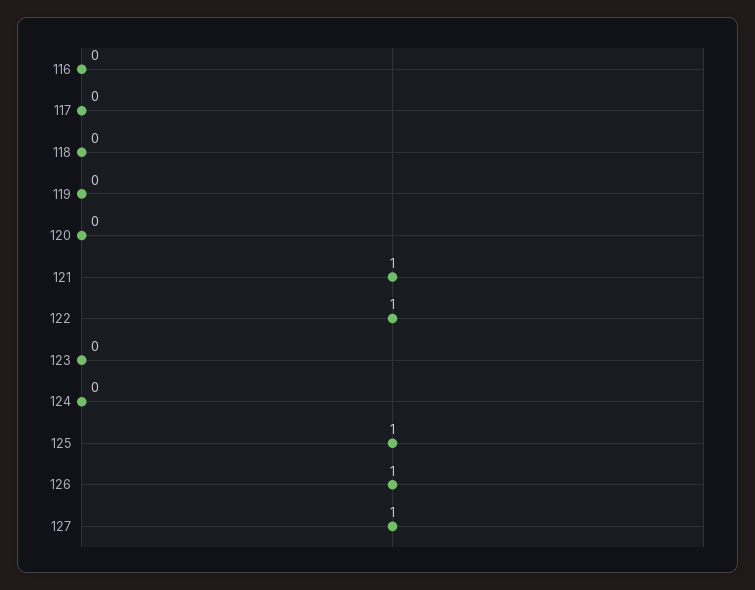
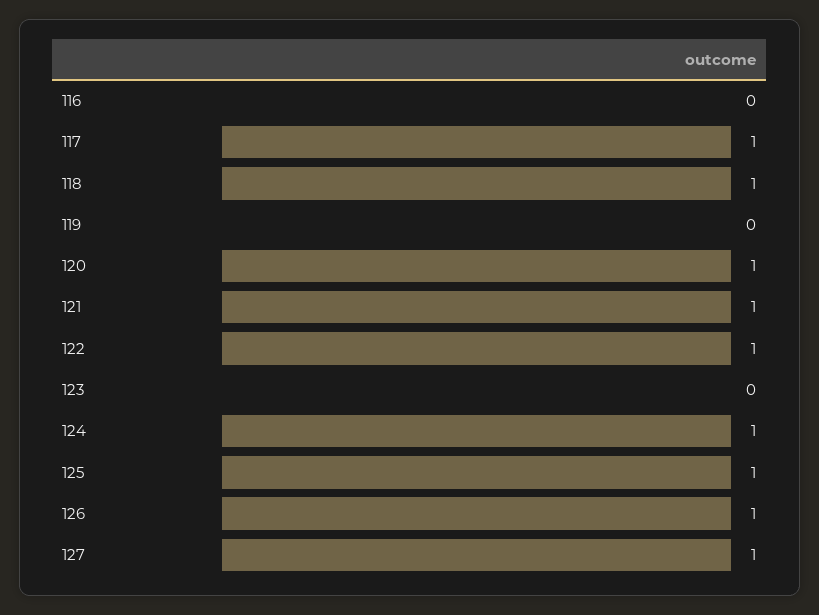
117: 0 -> 1
118: 0 -> 1
120: 0 -> 1
124: 0 -> 1

